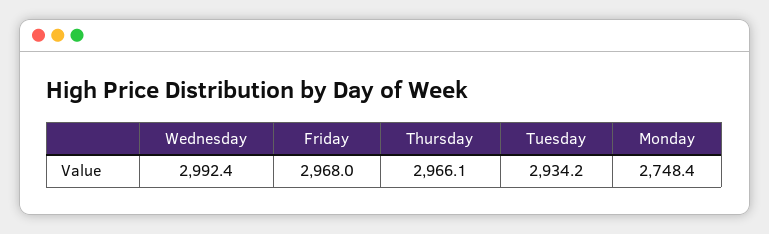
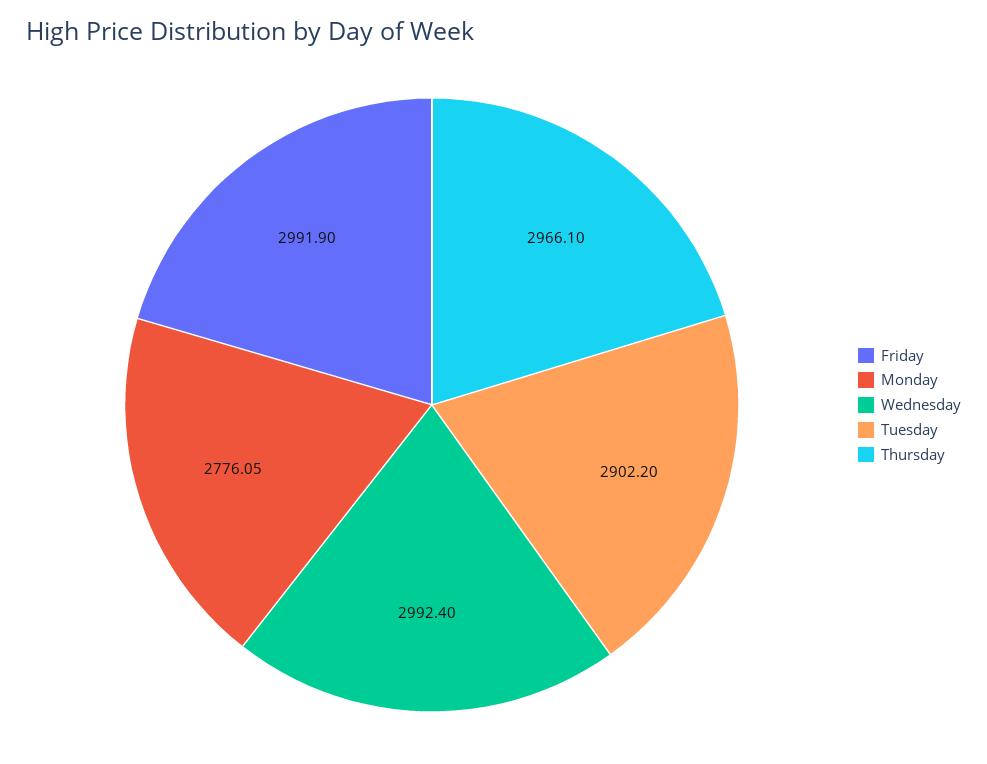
Friday: 2968 -> 2991.9
Tuesday: 2934.2 -> 2902.2
Monday: 2748.4 -> 2776.05

